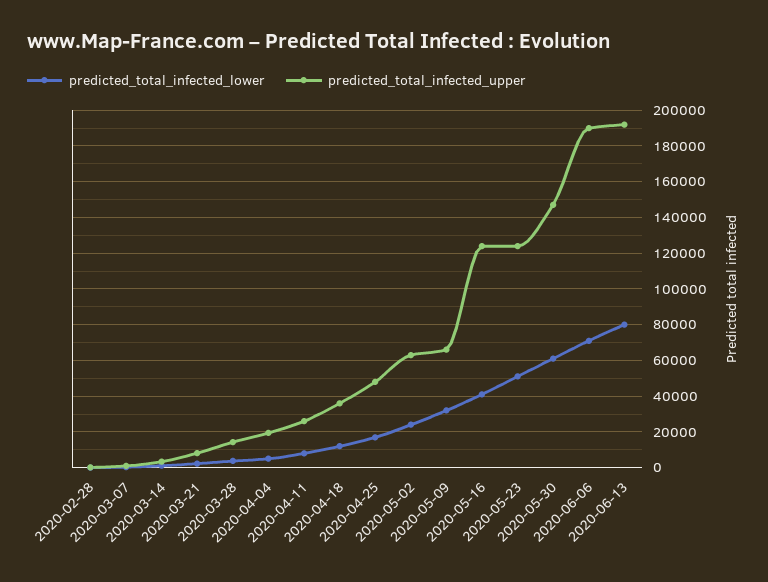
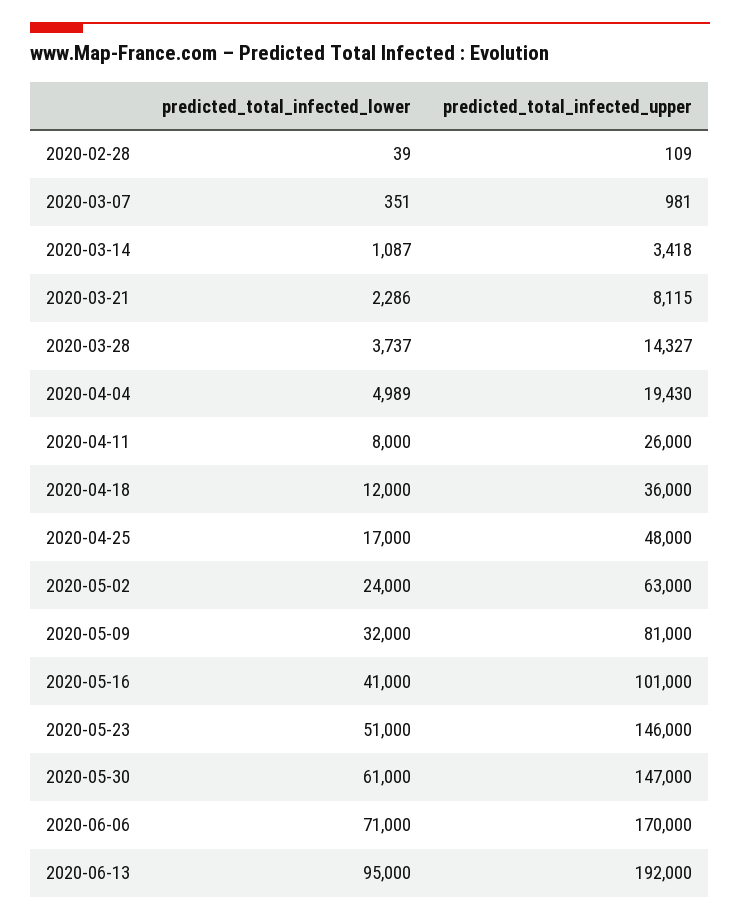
predicted_total_infected_upper, 2020-05-09: 65000 -> 81000
predicted_total_infected_upper, 2020-05-16: 125000 -> 101000
predicted_total_infected_upper, 2020-05-23: 125000 -> 146000
predicted_total_infected_upper, 2020-06-06: 190000 -> 170000
predicted_total_infected_lower, 2020-06-13: 80000 -> 95000

